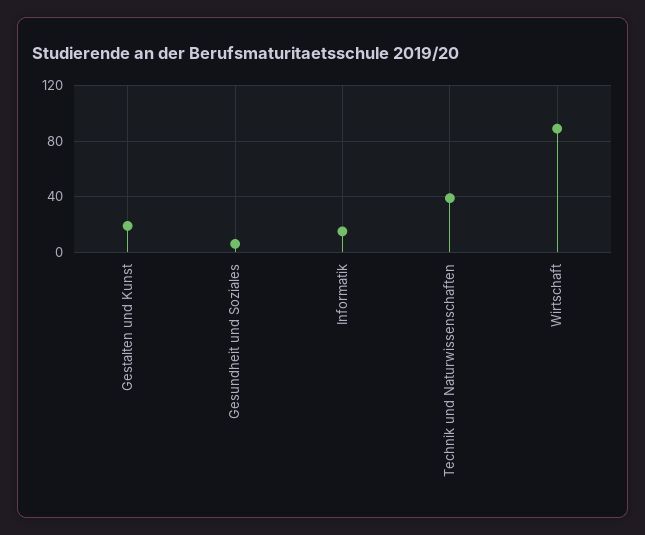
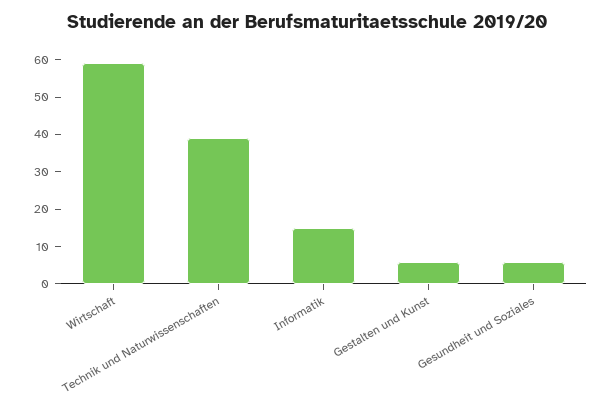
Gestalten und Kunst: 20 -> 5
Wirtschaft: 90 -> 60

